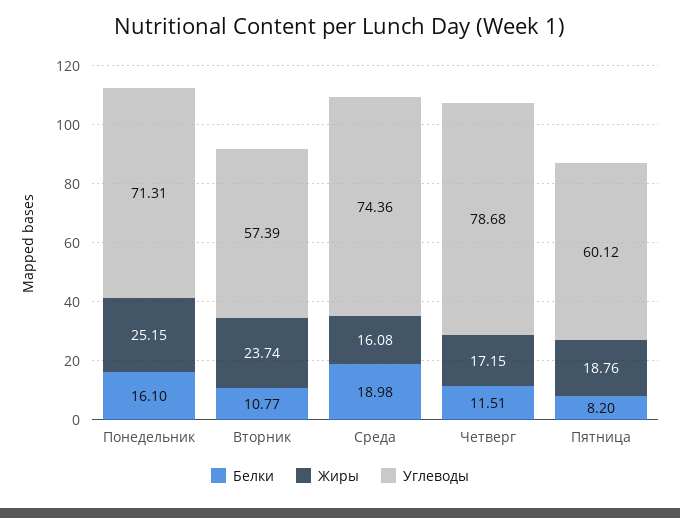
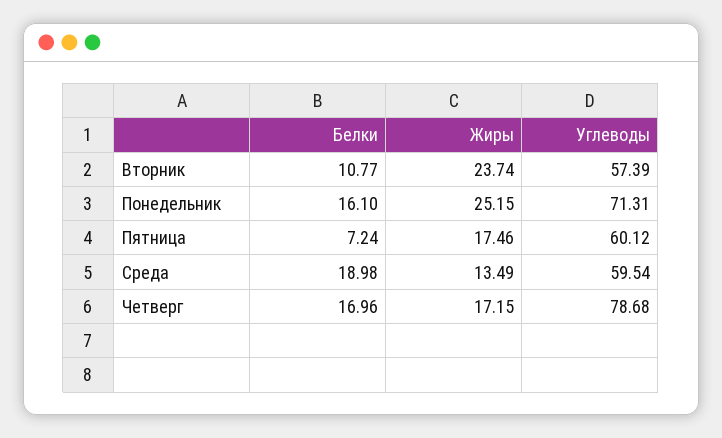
Жиры, Среда: 16.08 -> 13.49
Углеводы, Среда: 74.36 -> 59.54
Белки, Четверг: 11.51 -> 16.96
Белки, Пятница: 8.2 -> 7.24
Жиры, Пятница: 18.76 -> 17.46

